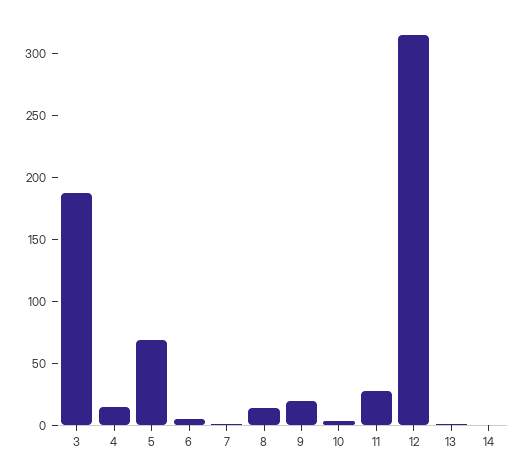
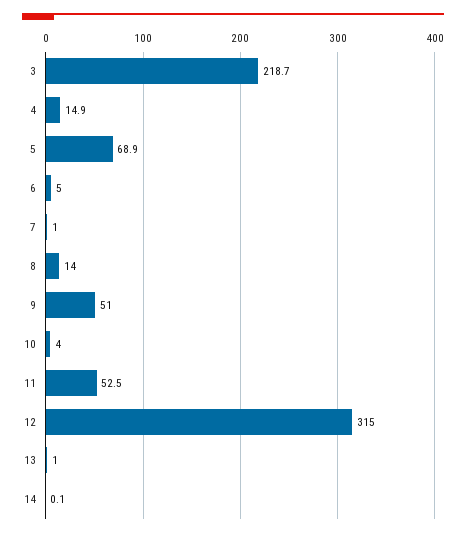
3: 190 -> 218.7
9: 20 -> 51
11: 30 -> 52.5

